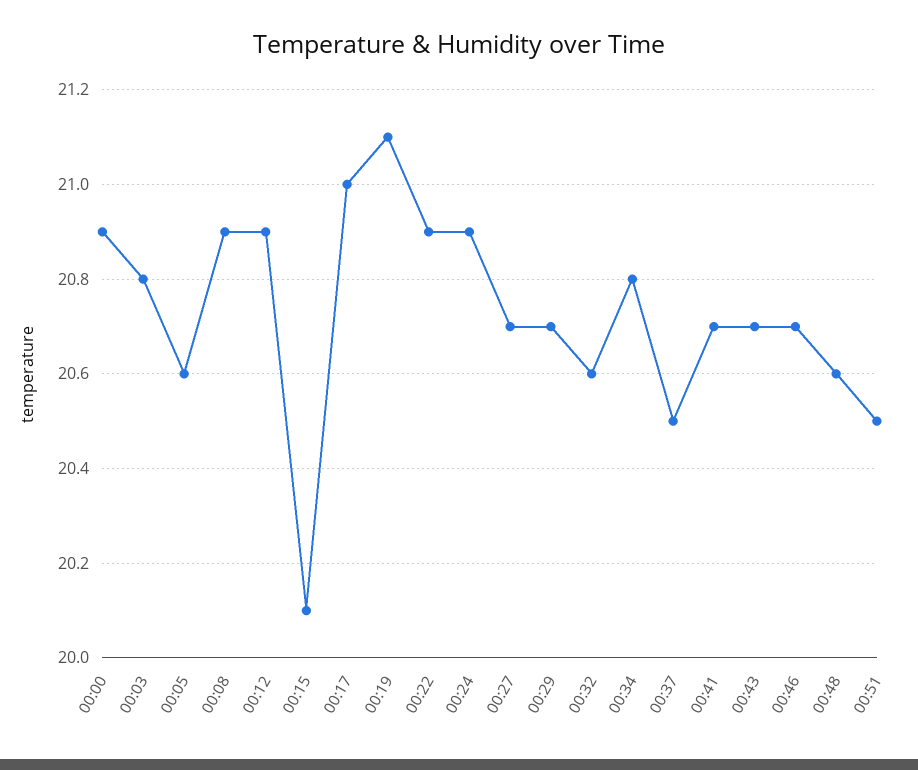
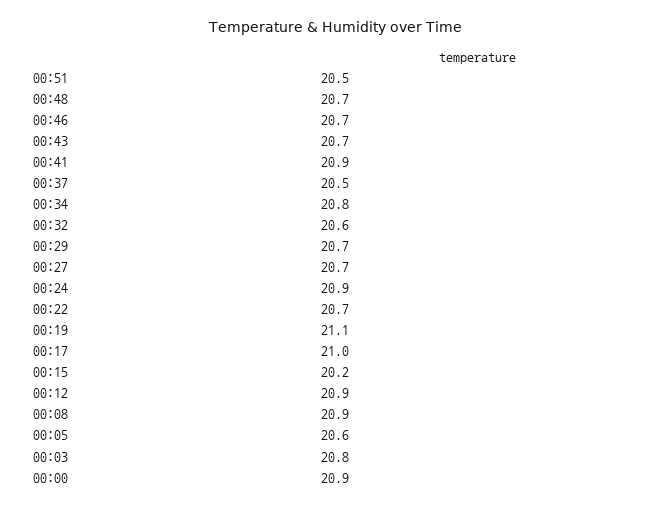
00:15: 20.1 -> 20.2
00:22: 20.9 -> 20.7
00:41: 20.7 -> 20.9
00:48: 20.6 -> 20.7

